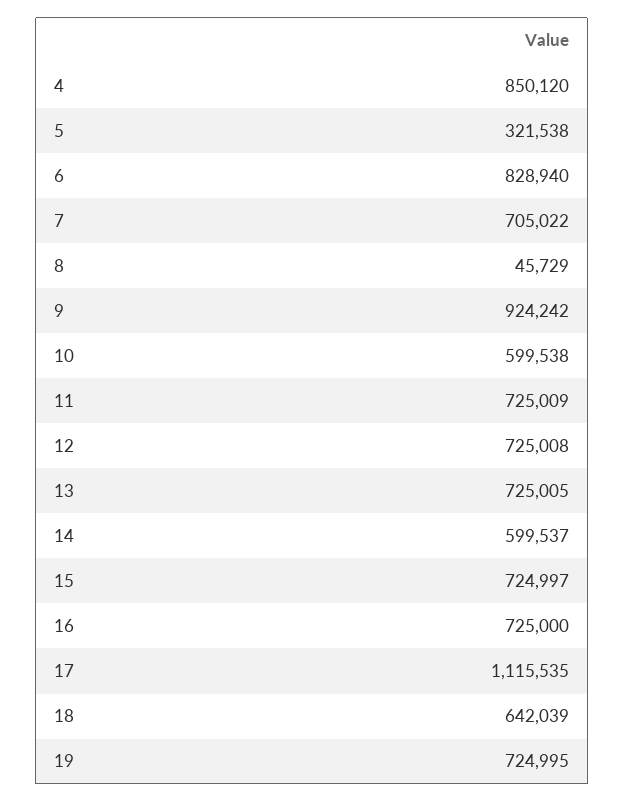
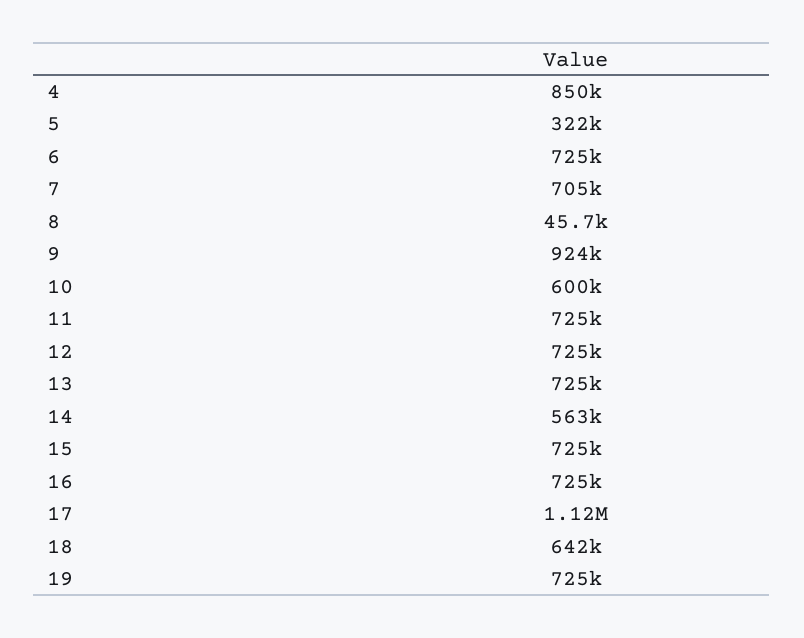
6: 828940 -> 725000
14: 599537 -> 563000

